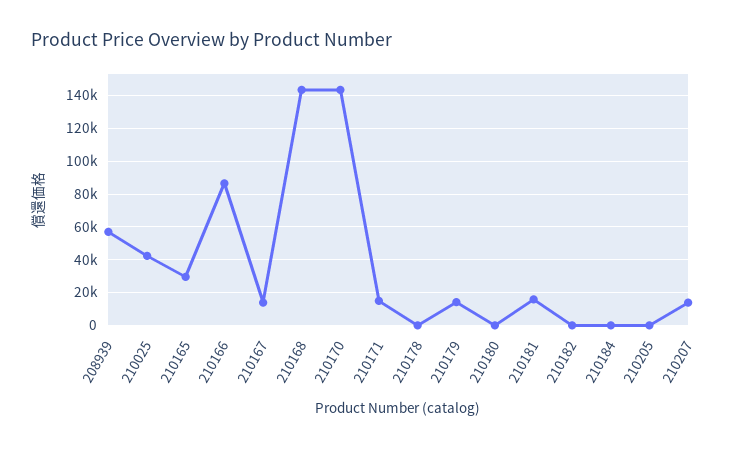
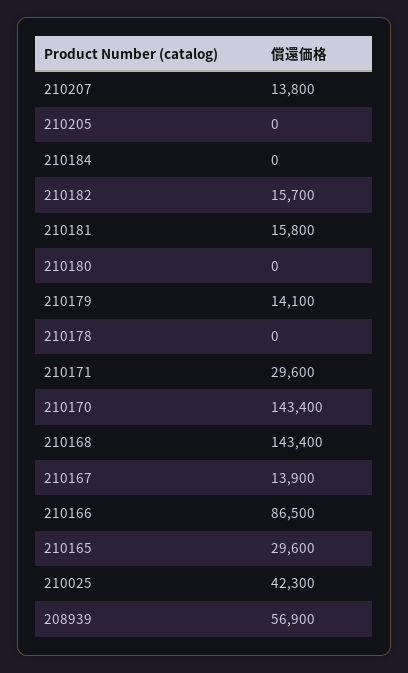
210171: 15000 -> 29600
210182: 0 -> 15700

